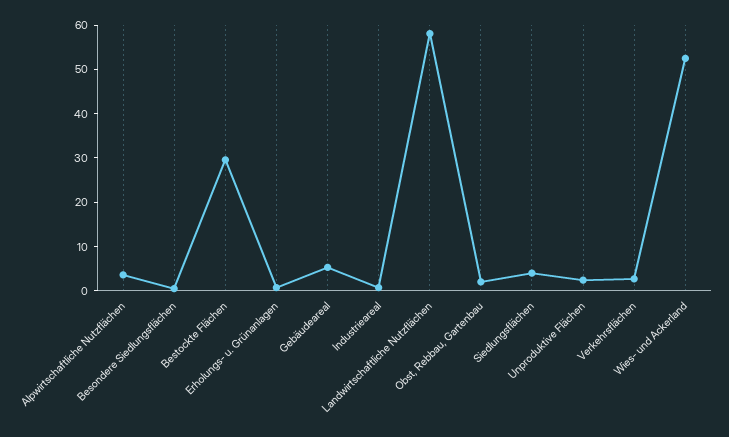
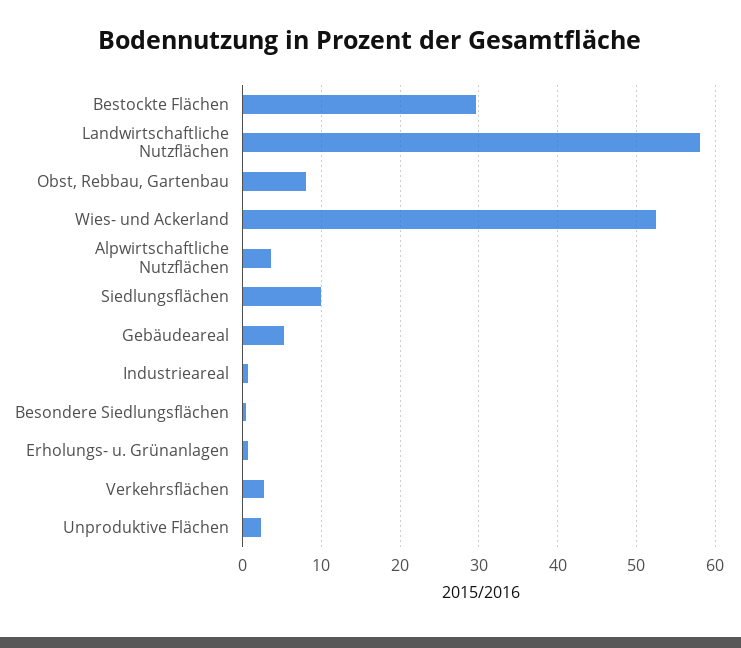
Obst, Rebbau, Gartenbau: 2 -> 8
Siedlungsflächen: 4 -> 10

